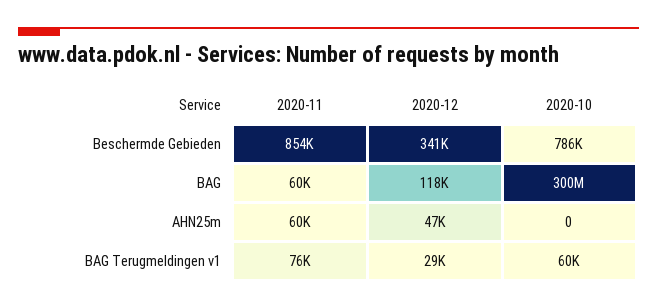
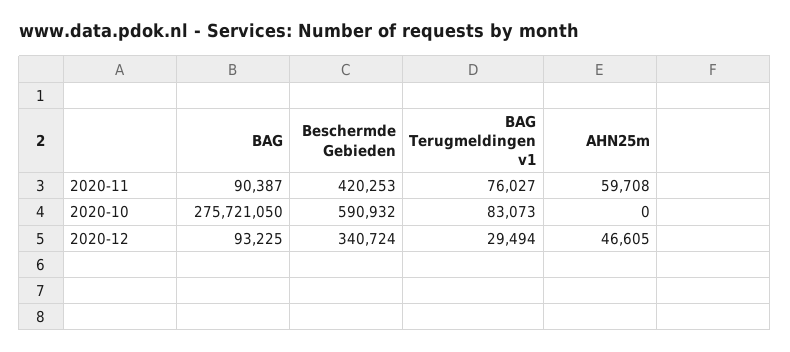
2020-11, Beschermde Gebieden: 854000 -> 420253
2020-10, Beschermde Gebieden: 786000 -> 590932
2020-11, BAG: 60000 -> 90387
2020-12, BAG: 118000 -> 93225
2020-10, BAG: 300000000 -> 275721050
2020-10, BAG Terugmeldingen v1: 60000 -> 83073

